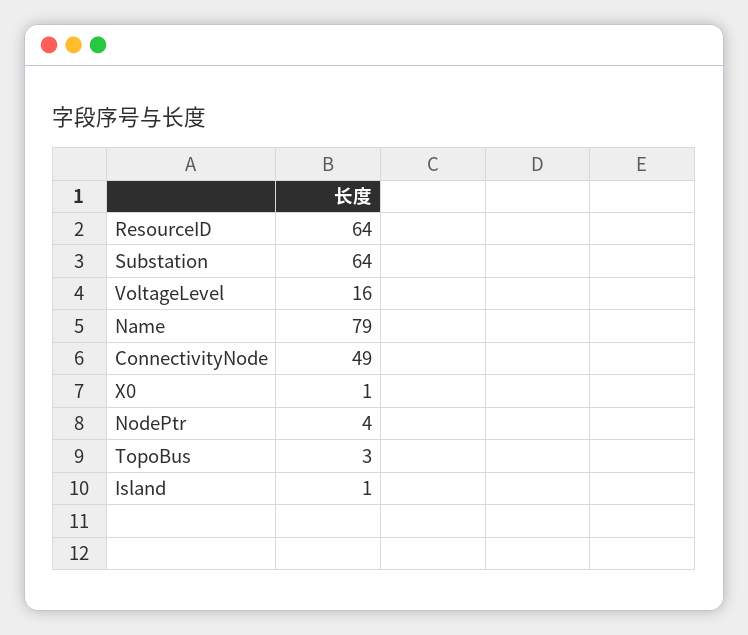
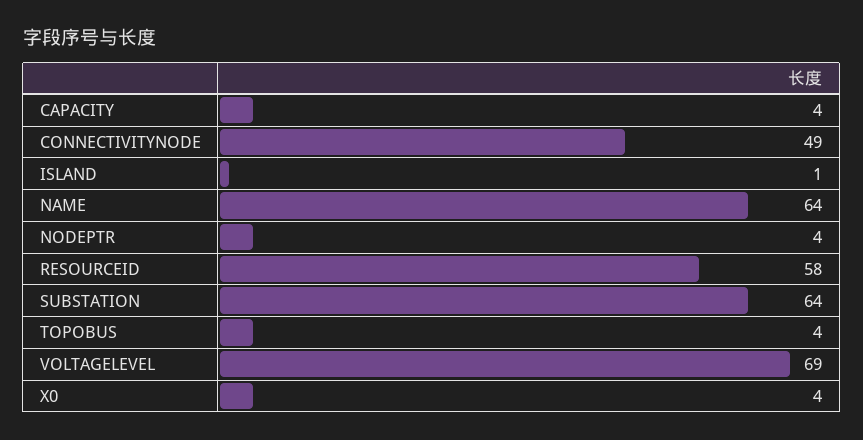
ResourceID: 64 -> 58
VoltageLevel: 16 -> 69
Name: 79 -> 64
X0: 1 -> 4
TopoBus: 3 -> 4
CAPACITY: none -> 4

